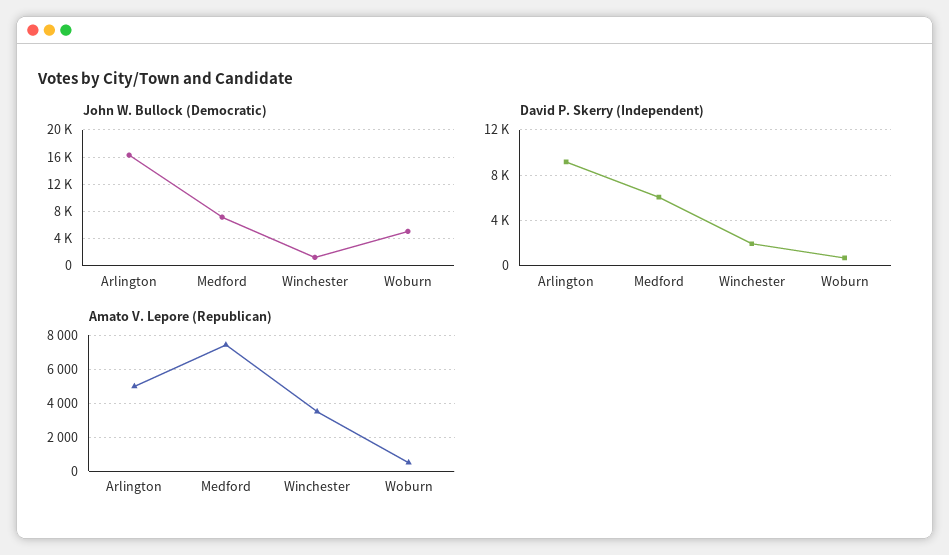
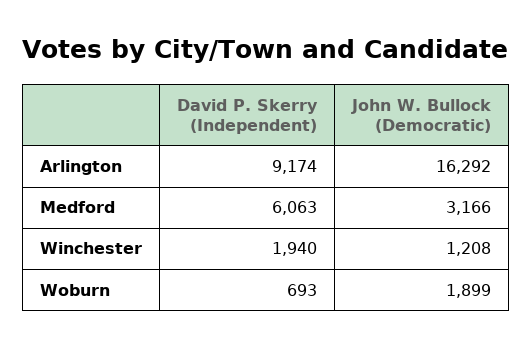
John W. Bullock (Democratic), Medford: 7000 -> 3166
John W. Bullock (Democratic), Woburn: 5000 -> 1899
Amato V. Lepore (Republican), Arlington: 5000 -> none
Amato V. Lepore (Republican), Medford: 7500 -> none
Amato V. Lepore (Republican), Winchester: 3500 -> none
Amato V. Lepore (Republican), Woburn: 500 -> none

